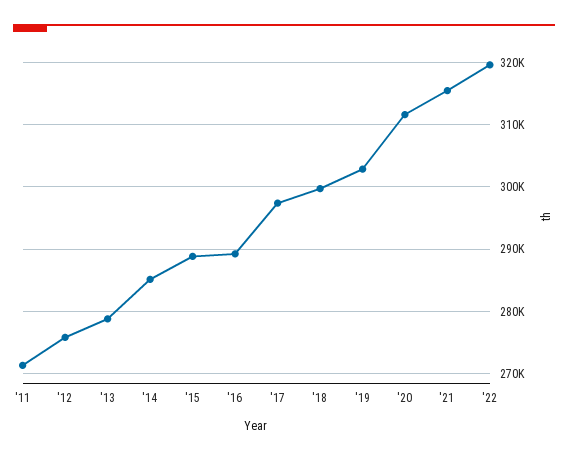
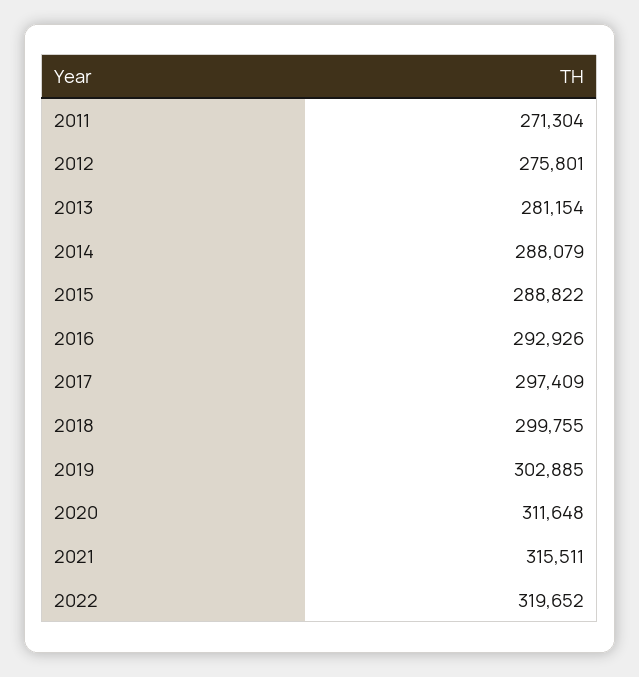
'13: 279000 -> 281154
'14: 285000 -> 288079
'16: 289000 -> 292926

